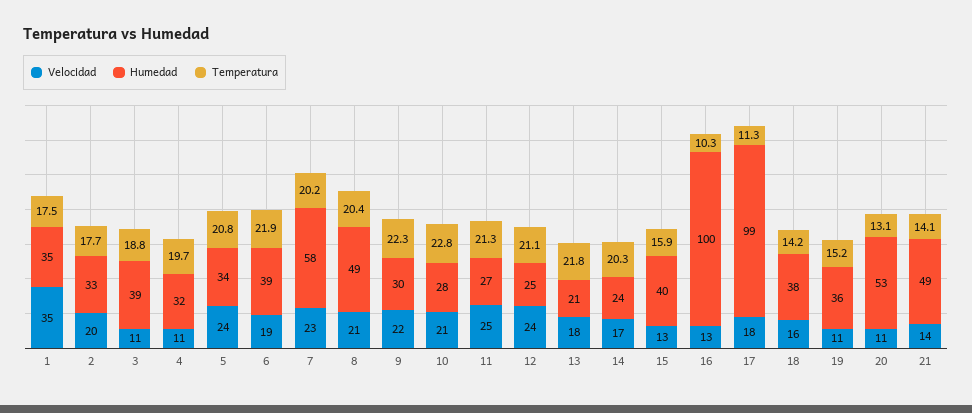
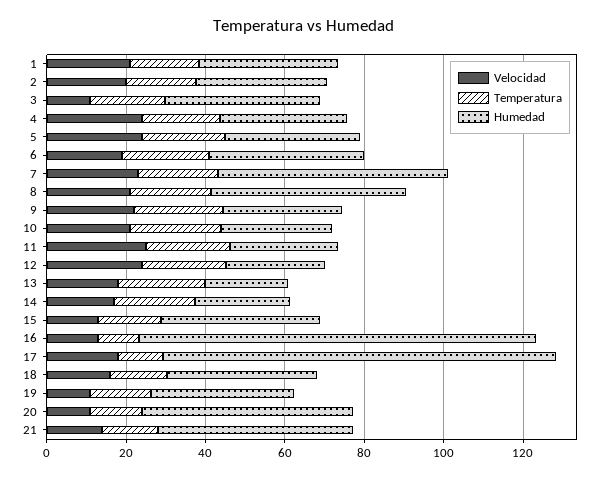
Velocidad, 1: 35 -> 20
Velocidad, 4: 11 -> 25

